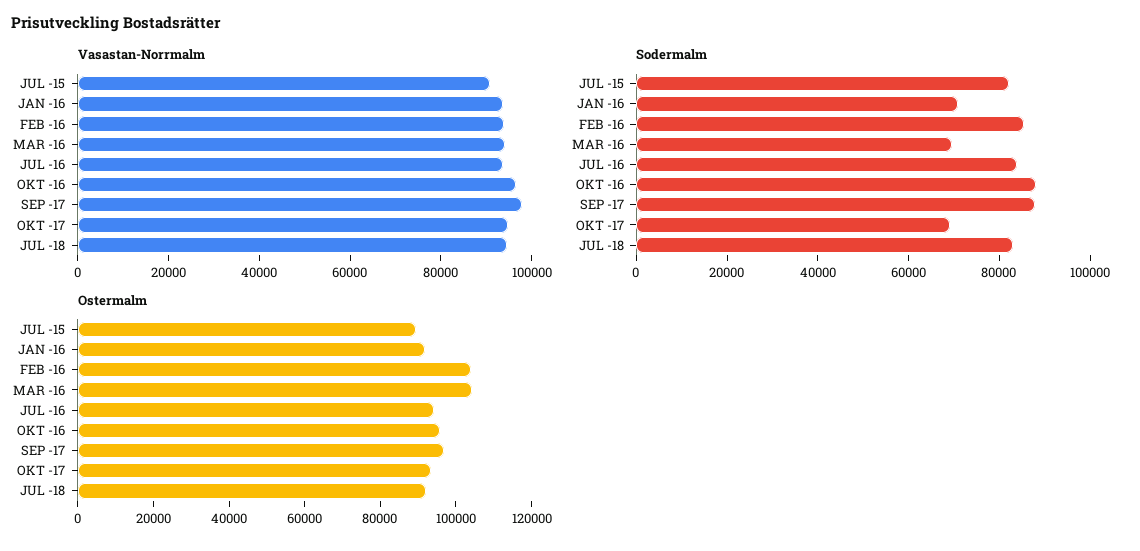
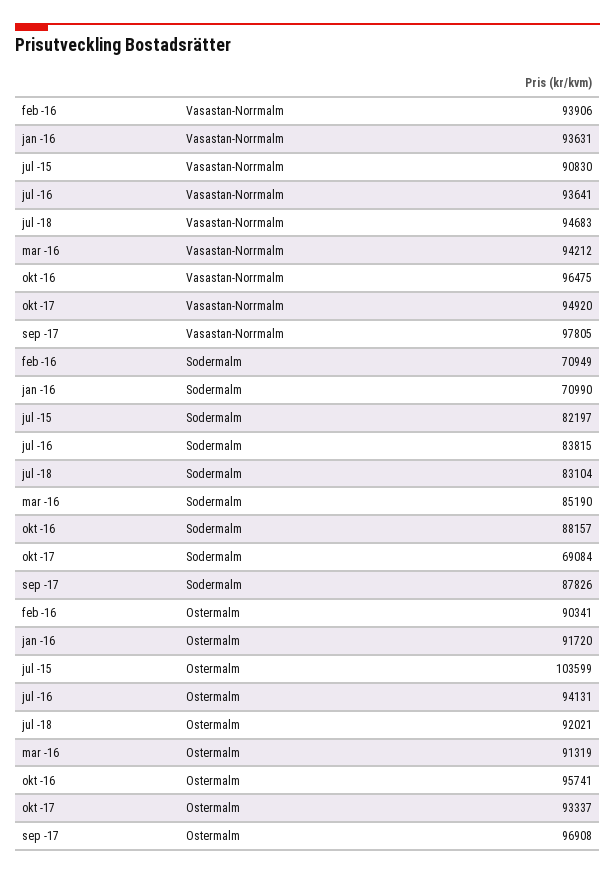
Sodermalm, FEB -16: 85000 -> 70949
Sodermalm, MAR -16: 70000 -> 85190
Ostermalm, JUL -15: 90000 -> 103599
Ostermalm, FEB -16: 105000 -> 90341
Ostermalm, MAR -16: 105000 -> 91319

